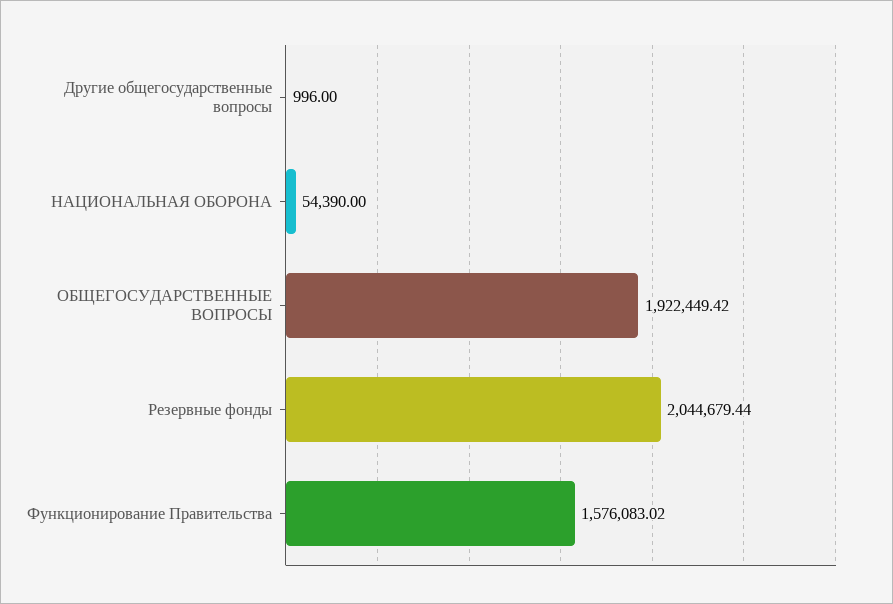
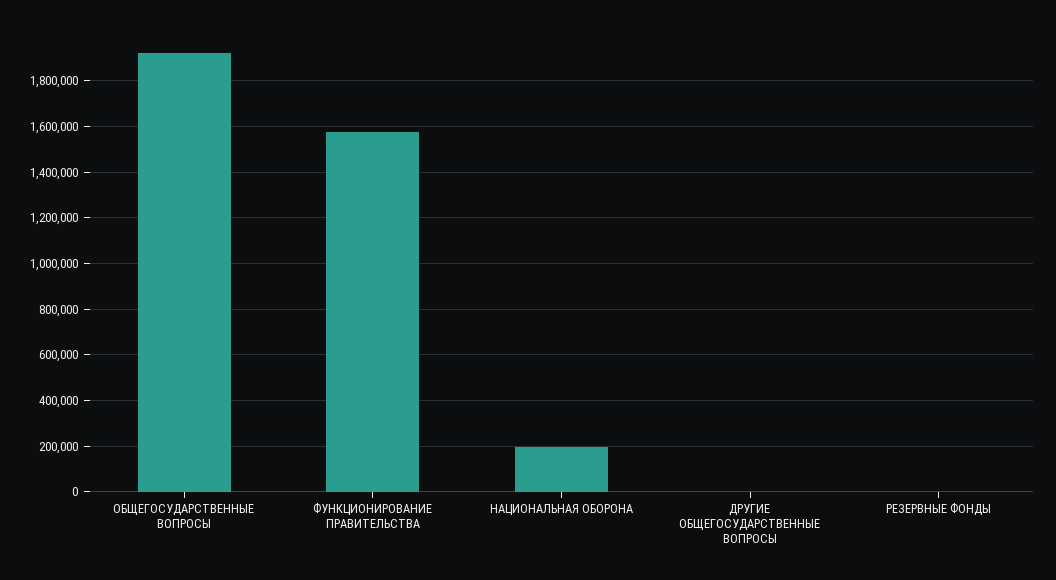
НАЦИОНАЛЬНАЯ ОБОРОНА: 54390 -> 200000
Резервные фонды: 2044679.44 -> 0

